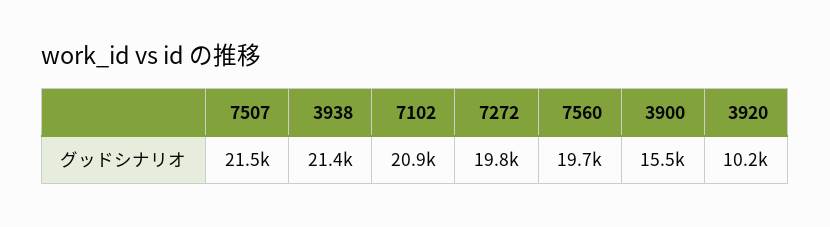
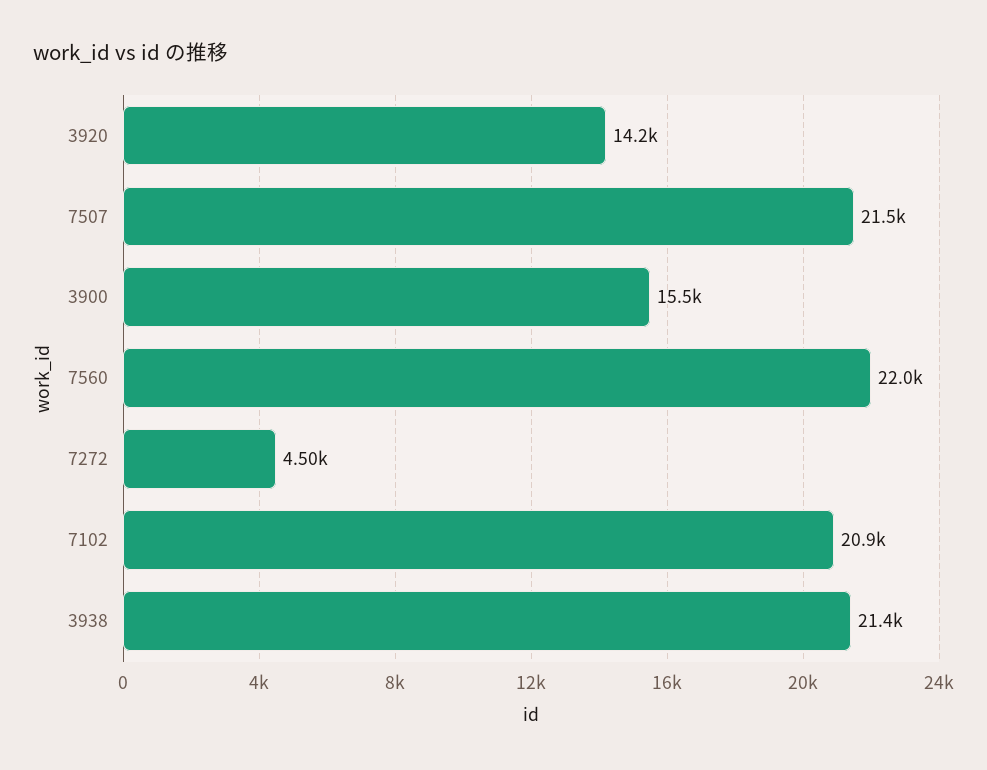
7272: 19800 -> 4500
7560: 19700 -> 22000
3920: 10200 -> 14200

